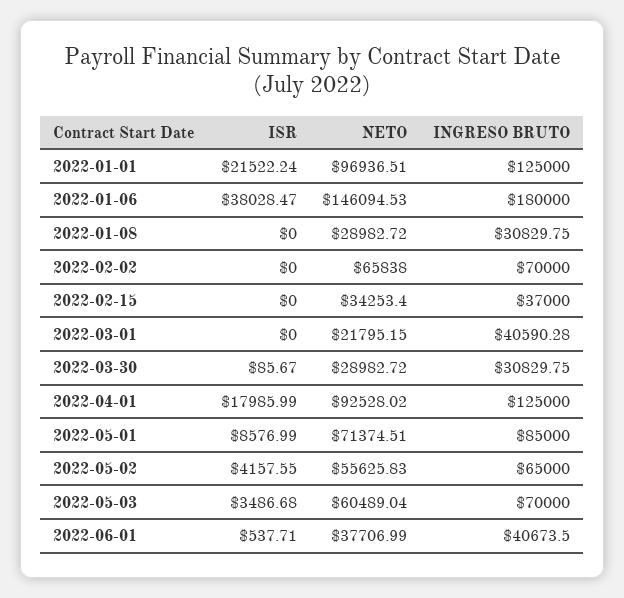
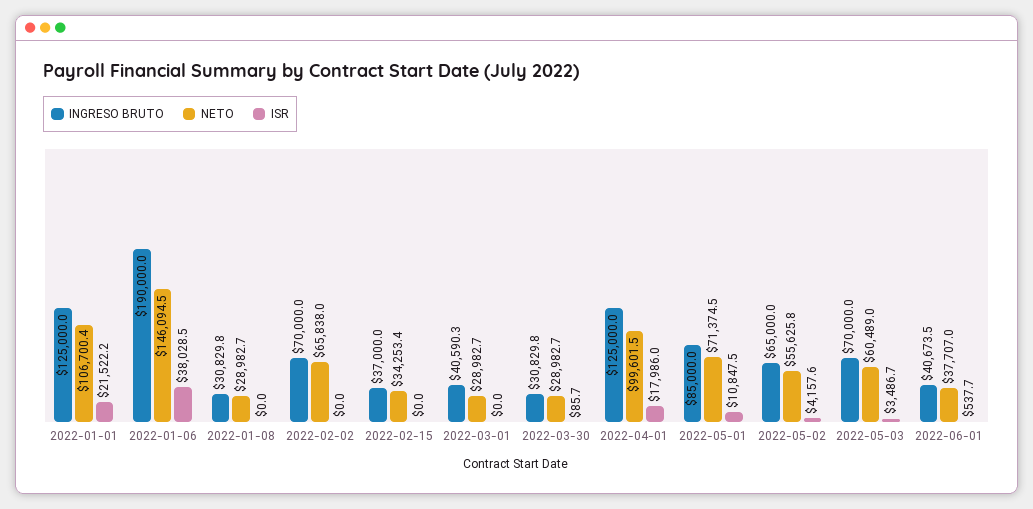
NETO, 2022-01-01: 96936.51 -> 106700.4
INGRESO BRUTO, 2022-01-06: 180000 -> 190000
NETO, 2022-03-01: 21795.15 -> 28982.7
NETO, 2022-04-01: 92528.02 -> 99601.5
ISR, 2022-05-01: 8576.99 -> 10847.5

